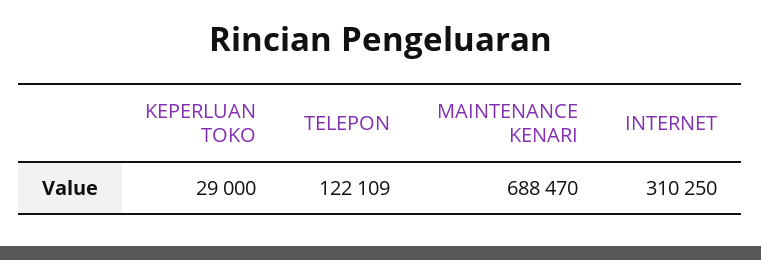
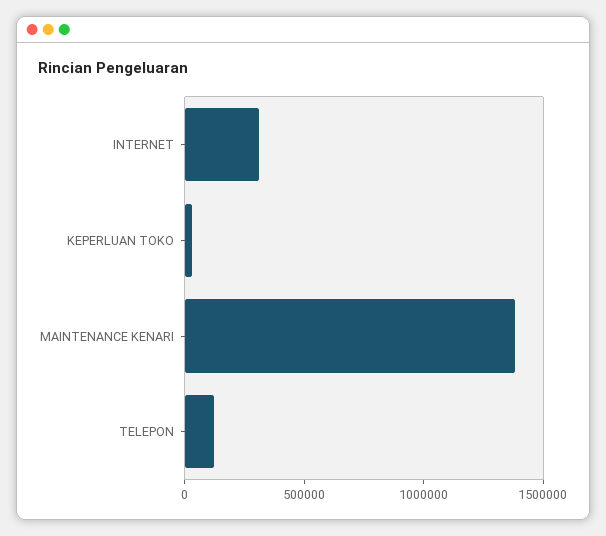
MAINTENANCE KENARI: 688470 -> 1400000

